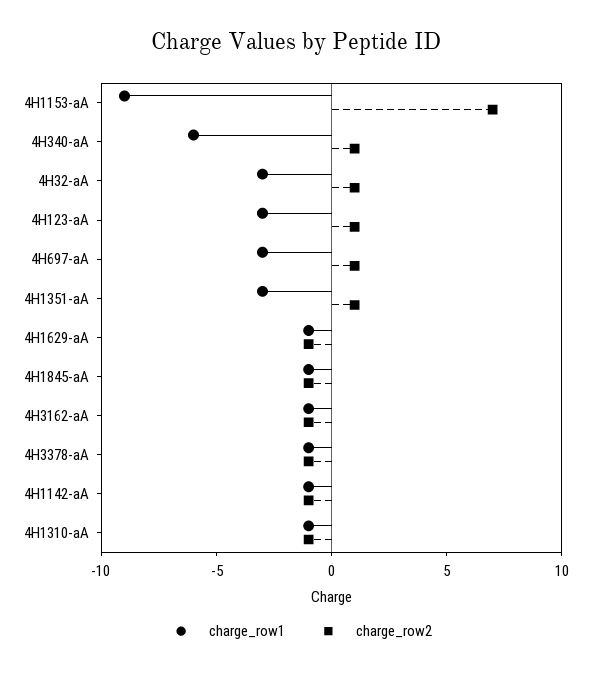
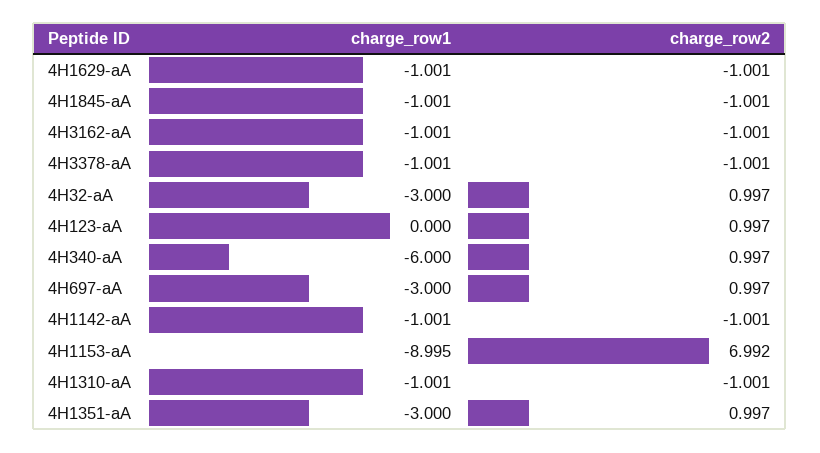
charge_row1, 4H123-aA: -3 -> 0

